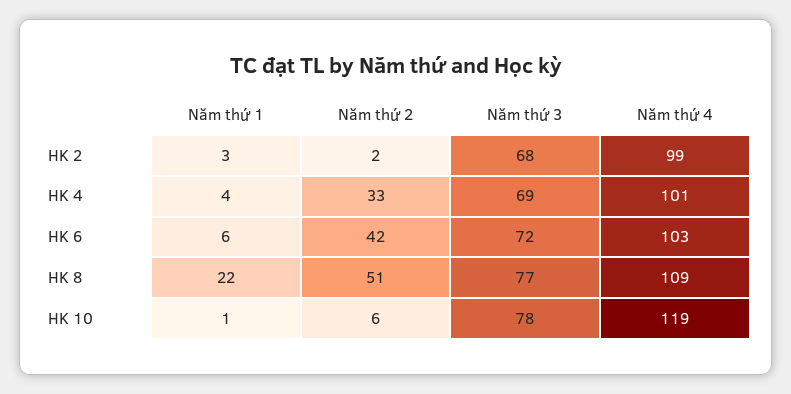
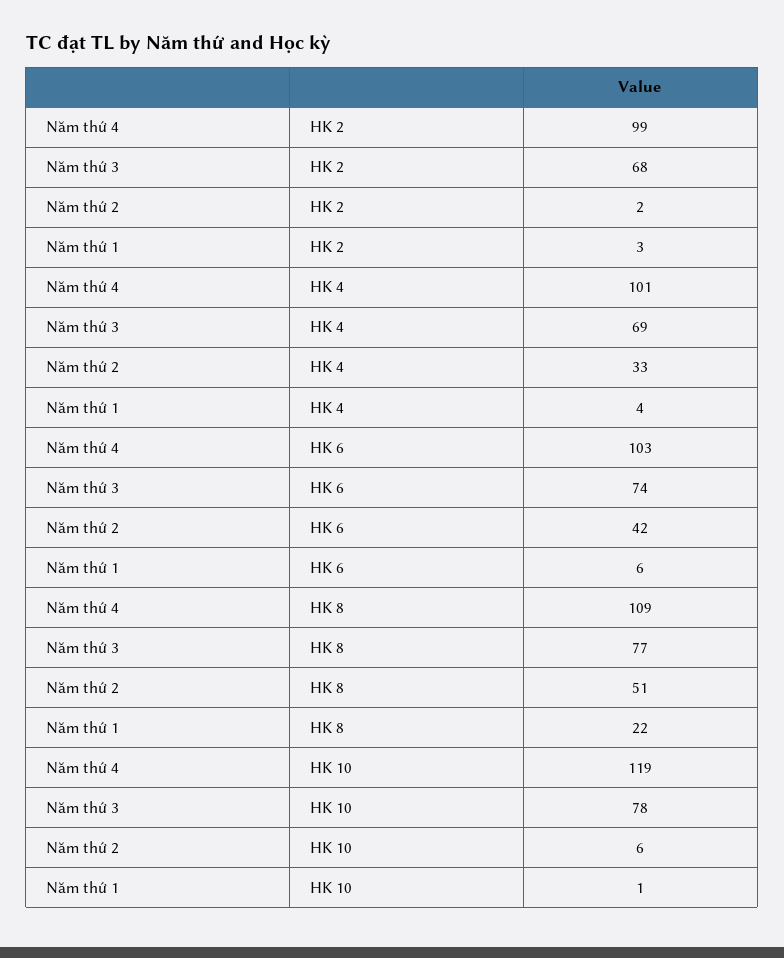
Năm thứ 3, HK 6: 72 -> 74

